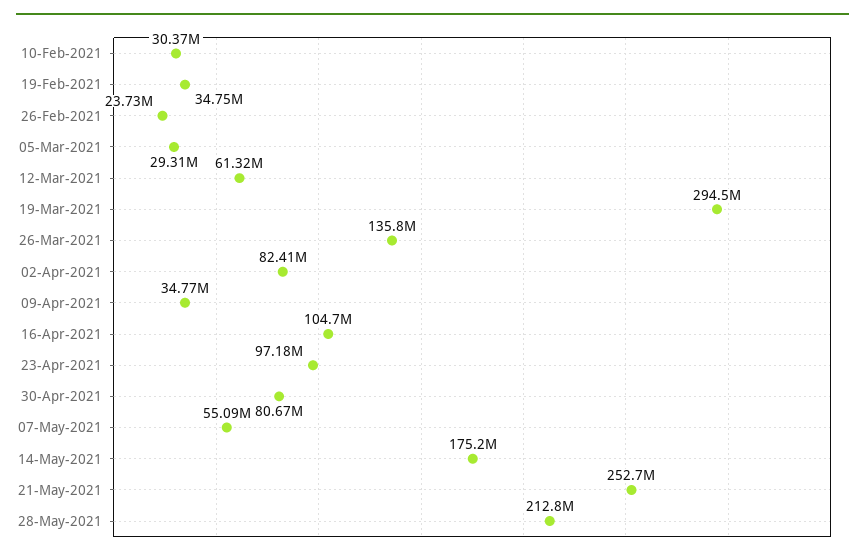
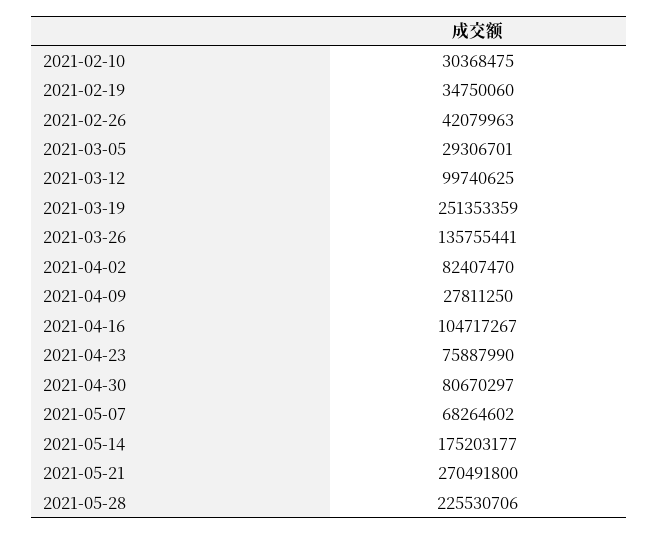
26-Feb-2021: 23730000 -> 42079963
12-Mar-2021: 61320000 -> 99740625
19-Mar-2021: 294500000 -> 251353359
09-Apr-2021: 34770000 -> 27811250
23-Apr-2021: 97180000 -> 75887990
07-May-2021: 55090000 -> 68264602
21-May-2021: 252700000 -> 270491800
28-May-2021: 212800000 -> 225530706

